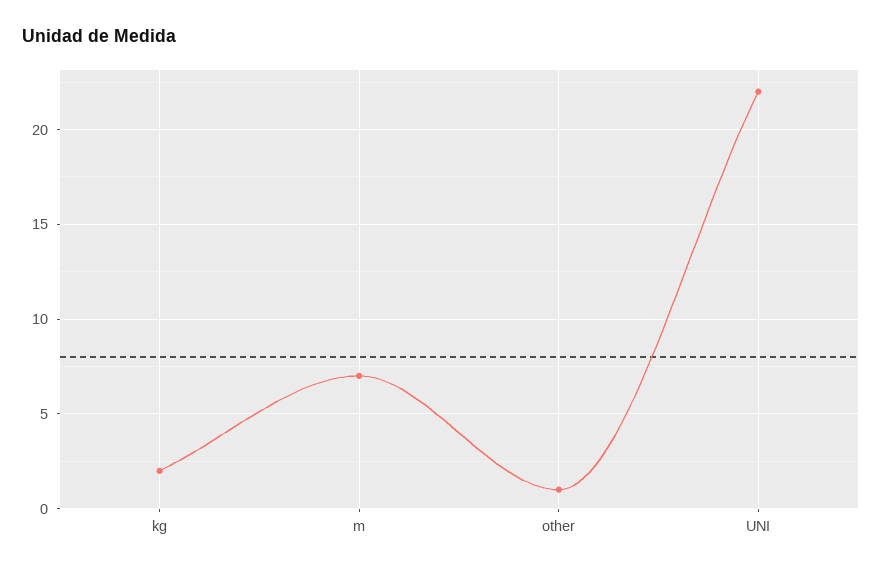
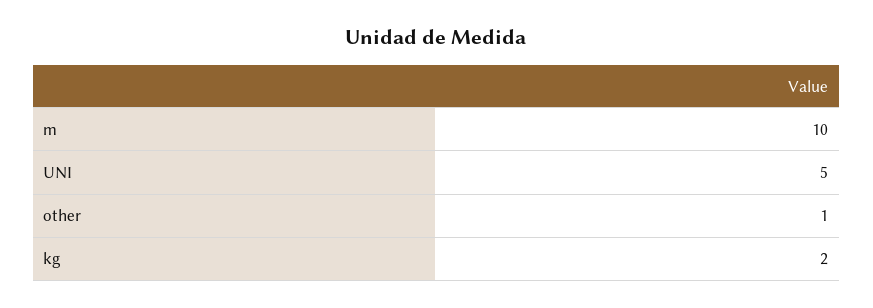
m: 7 -> 10
UNI: 22 -> 5

